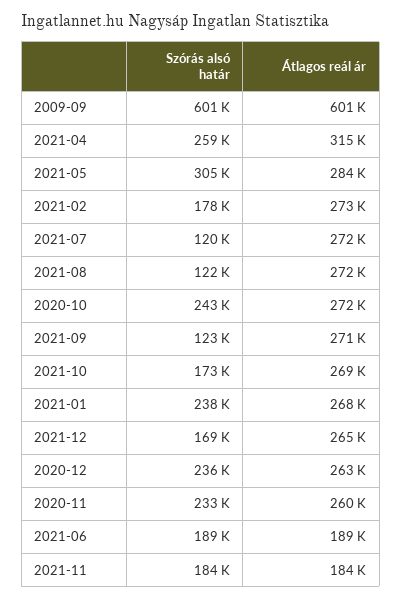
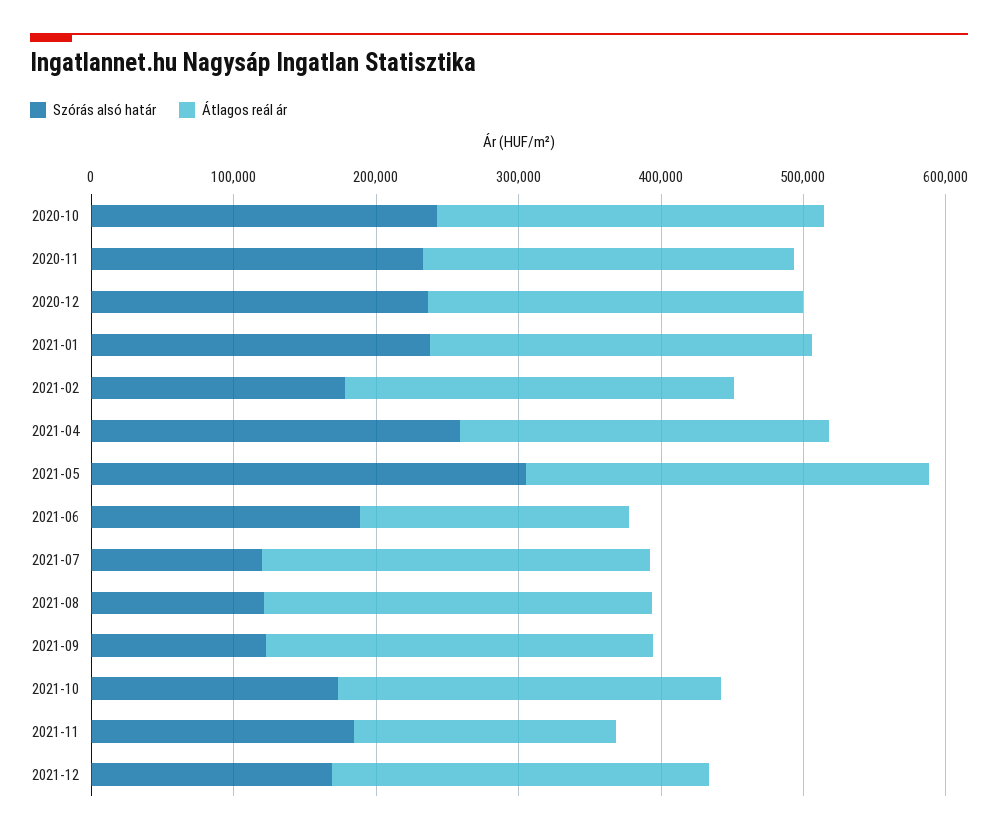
Szórás alsó határ, 2009-09: 601000 -> none
Átlagos reál ár, 2009-09: 601000 -> none
Átlagos reál ár, 2021-04: 315000 -> 260000

